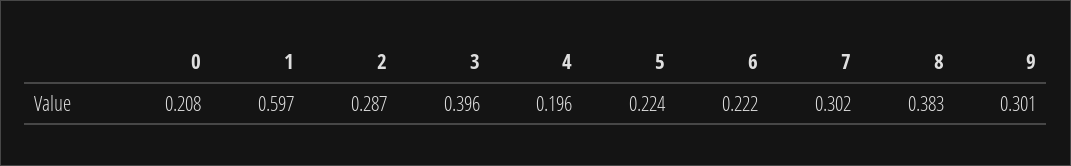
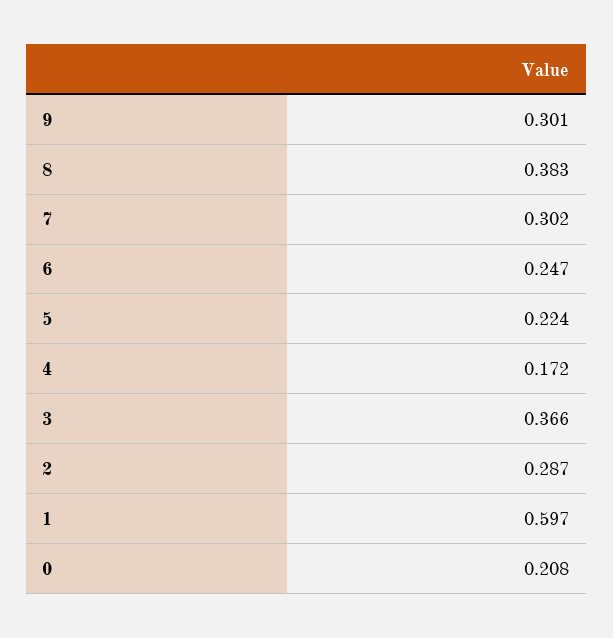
3: 0.396 -> 0.366
4: 0.196 -> 0.172
6: 0.222 -> 0.247

